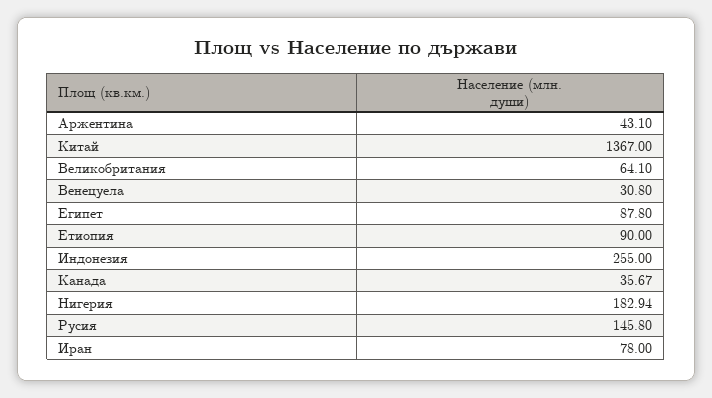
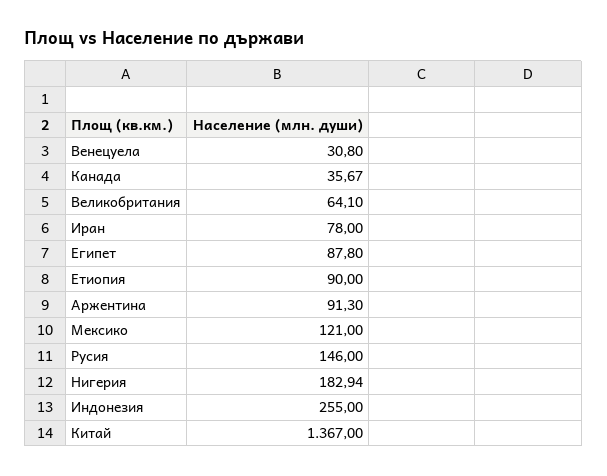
Аржентина: 43.1 -> 91.3
Русия: 145.8 -> 146
Мексико: none -> 121

